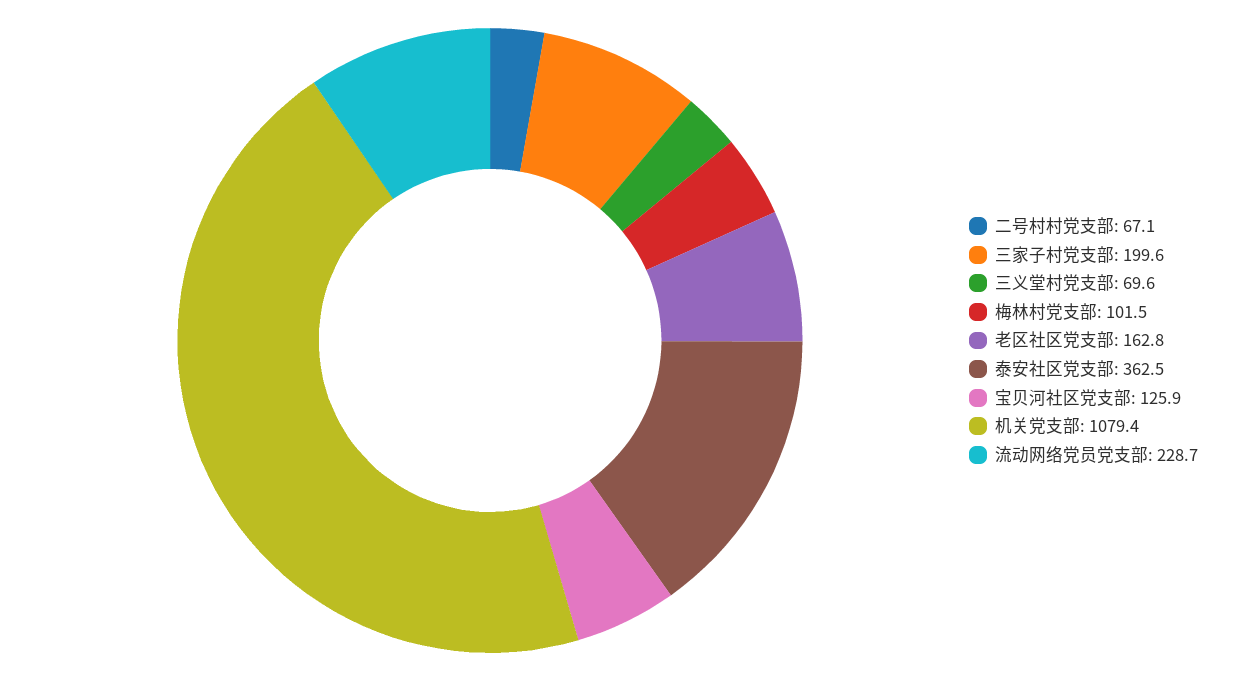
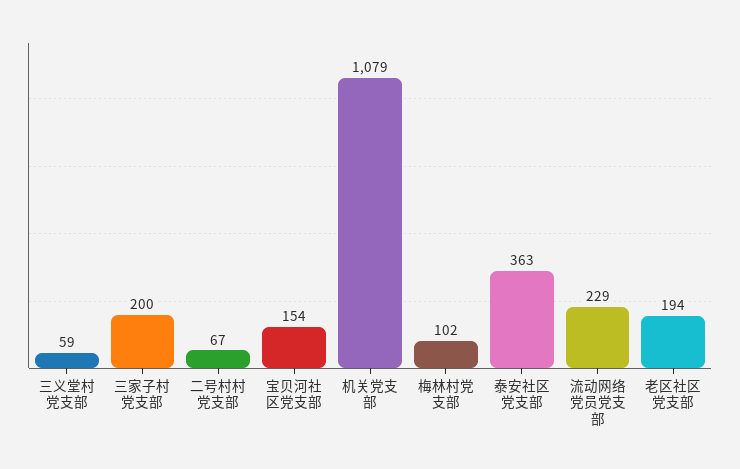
三义堂村党支部: 69.6 -> 59
老区社区党支部: 162.8 -> 194
宝贝河社区党支部: 125.9 -> 154

